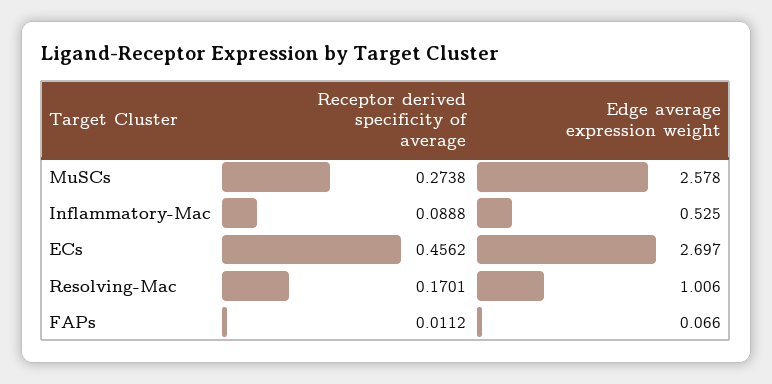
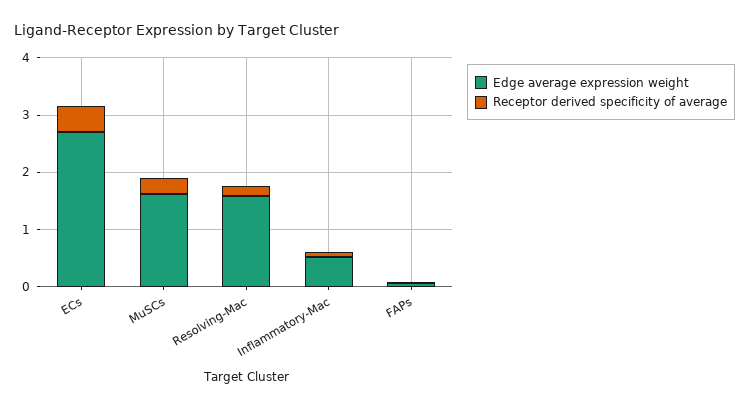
Edge average expression weight, MuSCs: 2.578 -> 1.6
Edge average expression weight, Resolving-Mac: 1.006 -> 1.6

